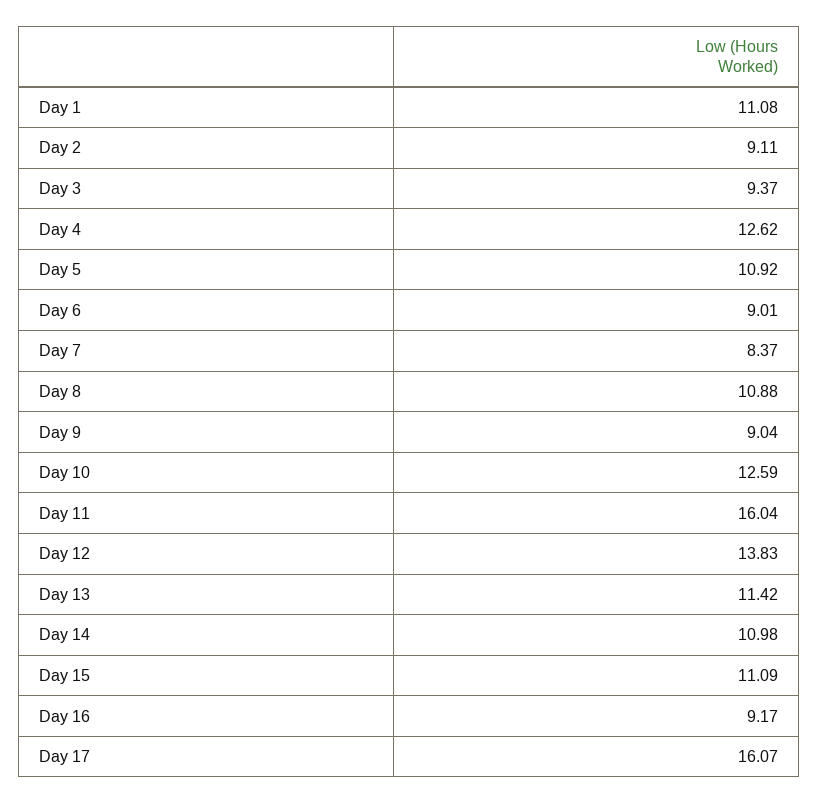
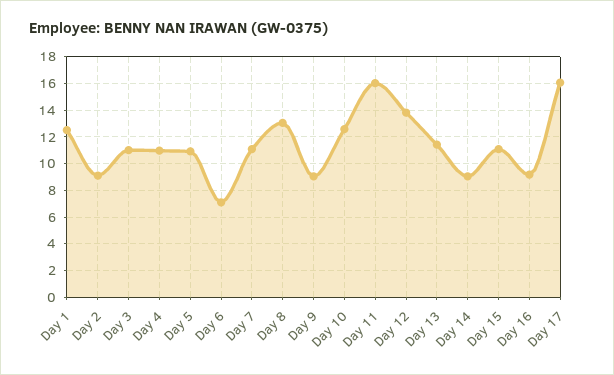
Day 1: 11.08 -> 12.5
Day 3: 9.37 -> 11
Day 4: 12.62 -> 11
Day 6: 9.01 -> 7
Day 7: 8.37 -> 11
Day 8: 10.88 -> 13
Day 14: 10.98 -> 9

